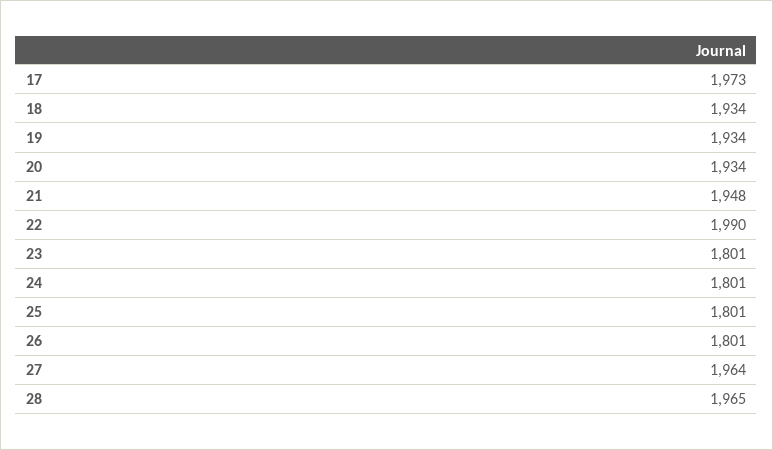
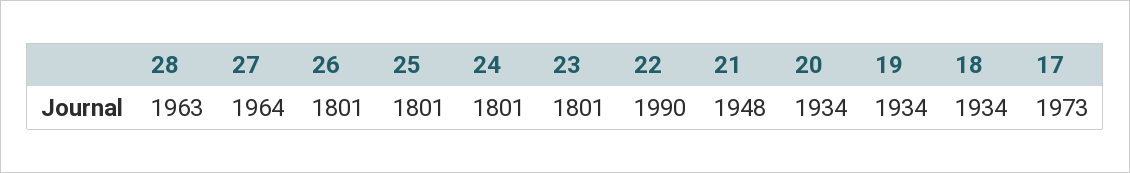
28: 1965 -> 1963

